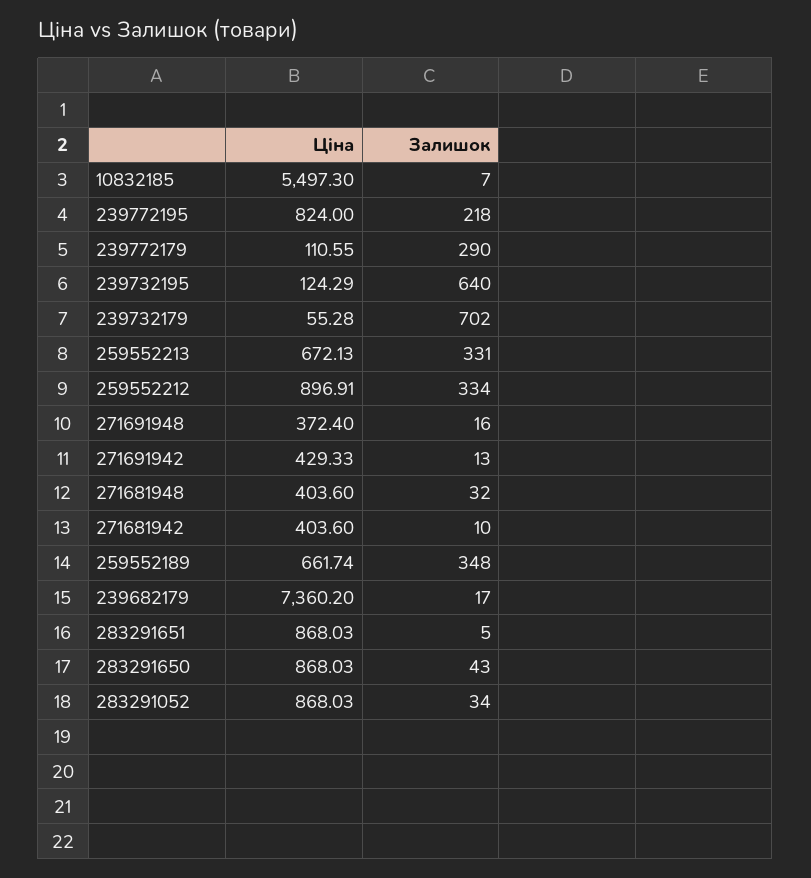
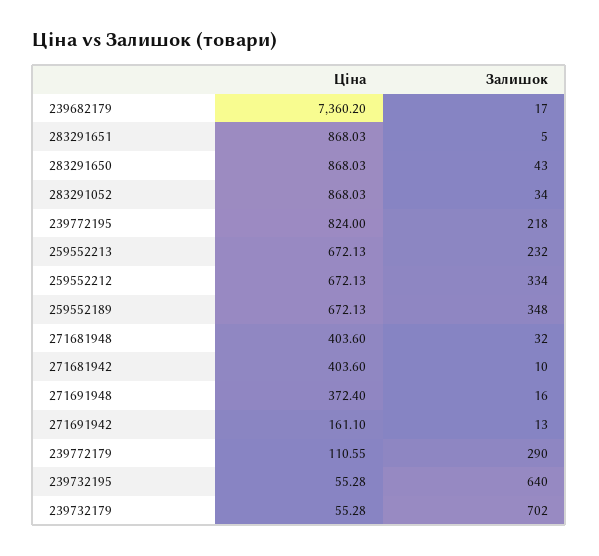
Ціна, 10832185: 5497.3 -> none
Залишок, 10832185: 7 -> none
Ціна, 239732195: 124.29 -> 55.28
Залишок, 259552213: 331 -> 232
Ціна, 259552212: 896.91 -> 672.13
Ціна, 271691942: 429.33 -> 161.1
Ціна, 259552189: 661.74 -> 672.13

